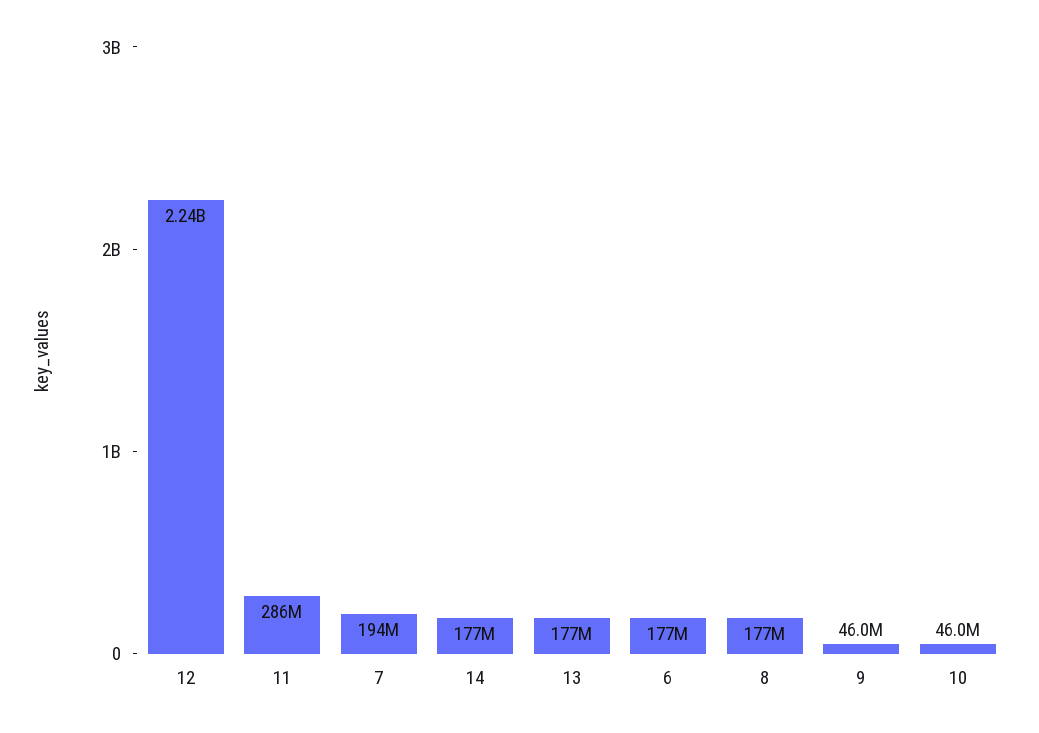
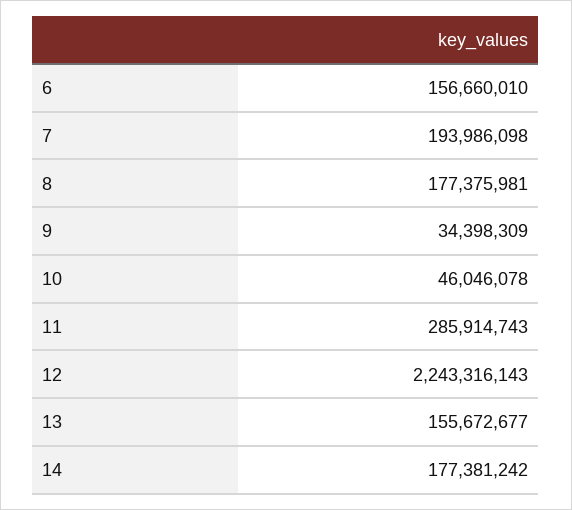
13: 177000000 -> 155672677
6: 177000000 -> 156660010
9: 46000000 -> 34398309

